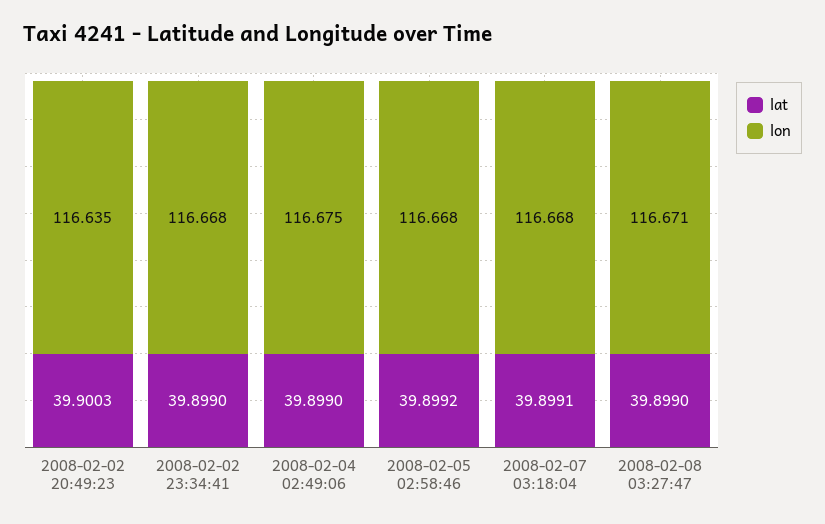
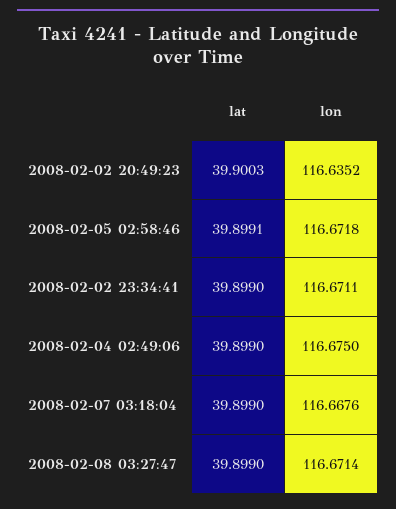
lon, 2008-02-02 23:34:41: 116.668 -> 116.6711
lat, 2008-02-05 02:58:46: 39.8992 -> 39.8991
lon, 2008-02-05 02:58:46: 116.668 -> 116.6718
lat, 2008-02-07 03:18:04: 39.8991 -> 39.899

